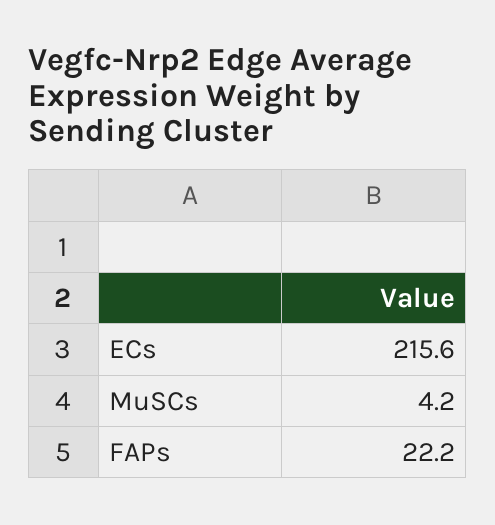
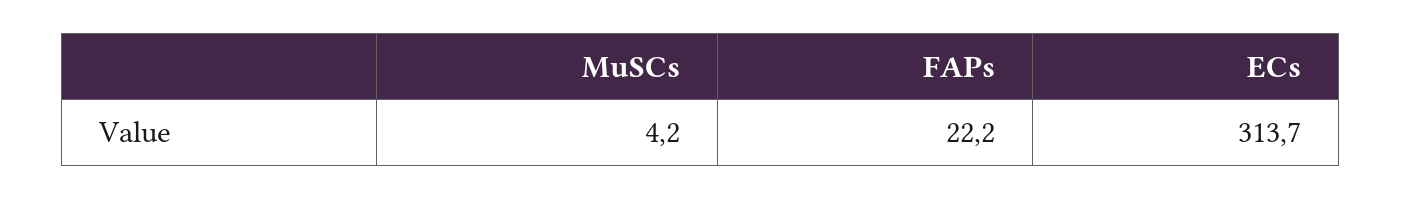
ECs: 215.6 -> 313.7

